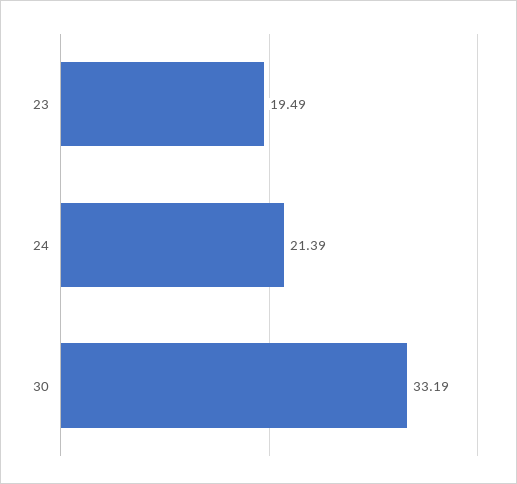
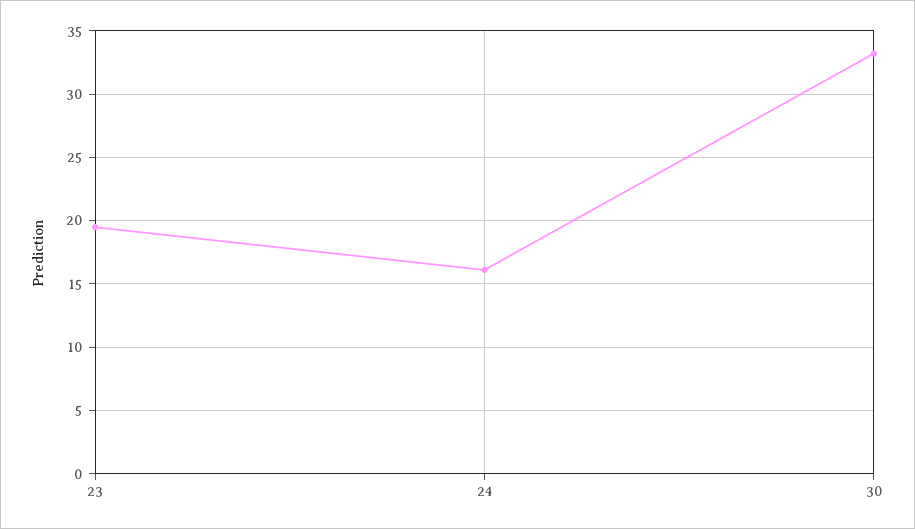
24: 21.39 -> 16

